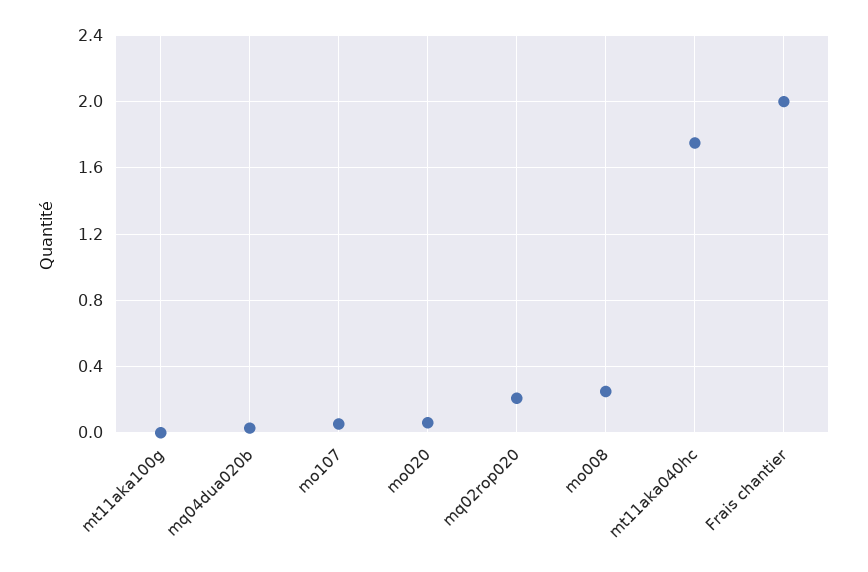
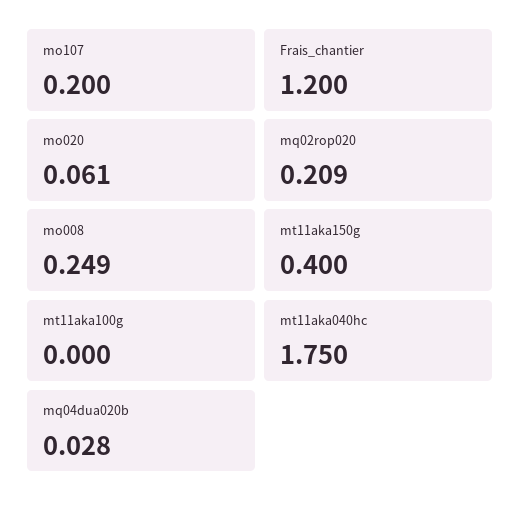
mo107: 0.05 -> 0.2
Frais chantier: 2 -> 1.2
mt11aka150g: none -> 0.4

